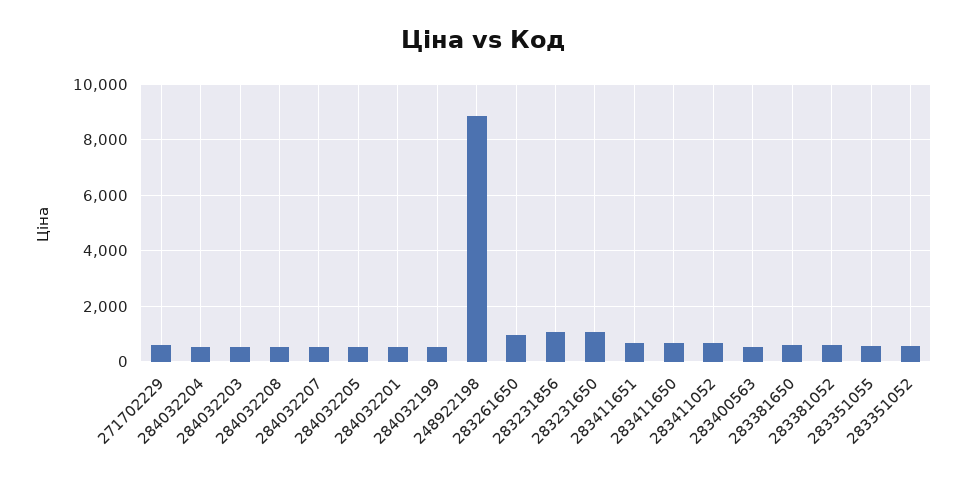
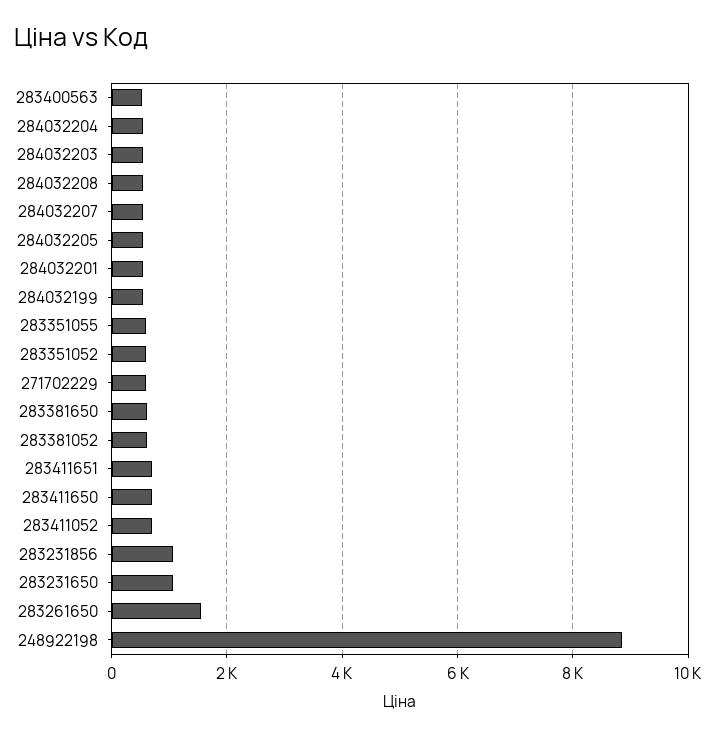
283261650: 1000 -> 1600

